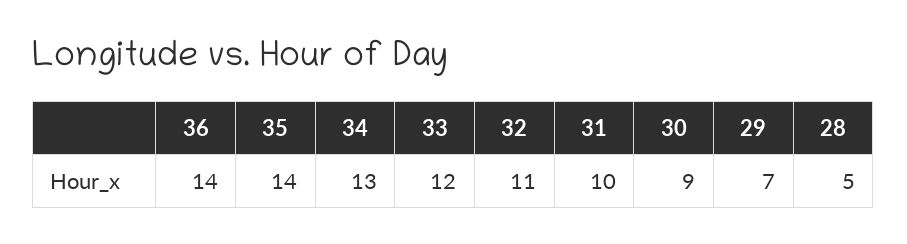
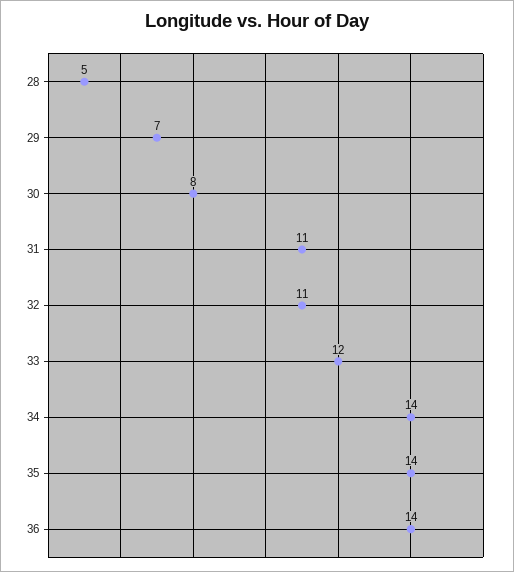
34: 13 -> 14
31: 10 -> 11
30: 9 -> 8

